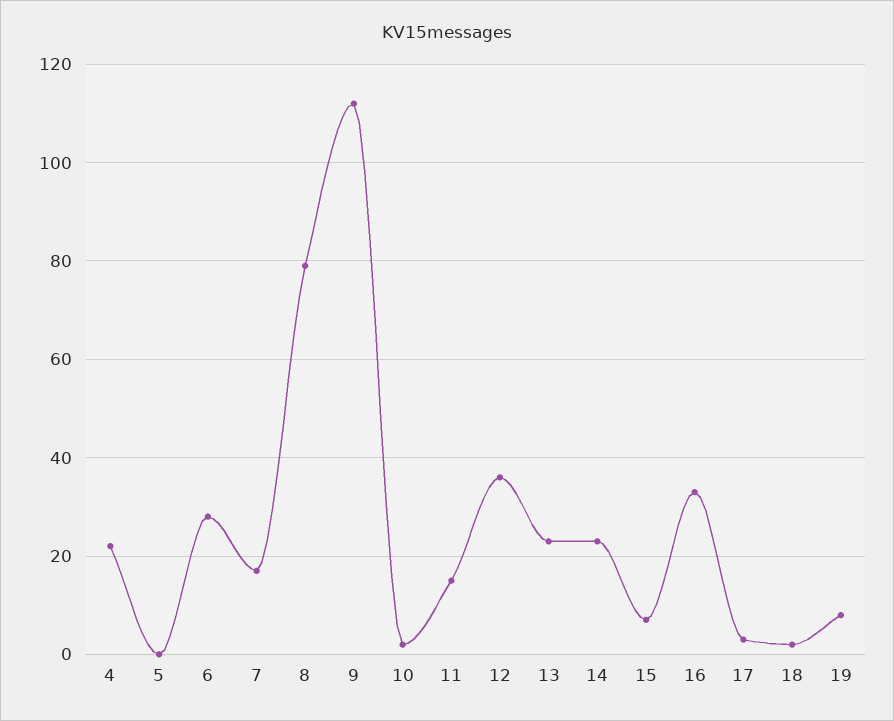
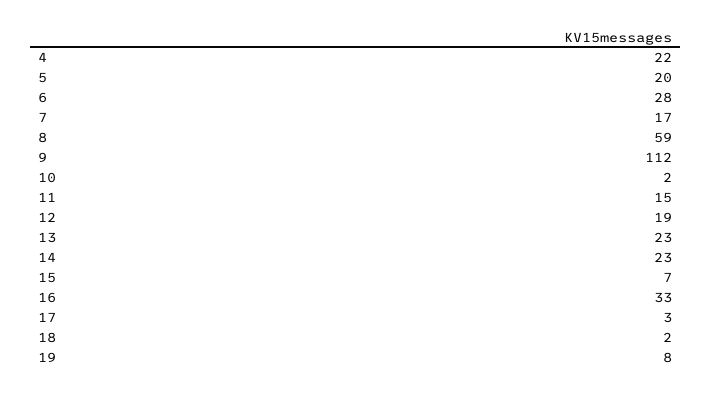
5: 0 -> 20
8: 80 -> 59
12: 35 -> 19

